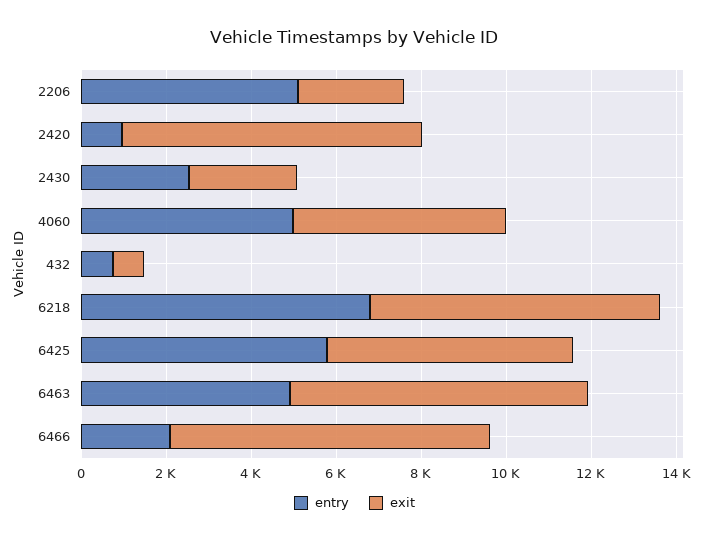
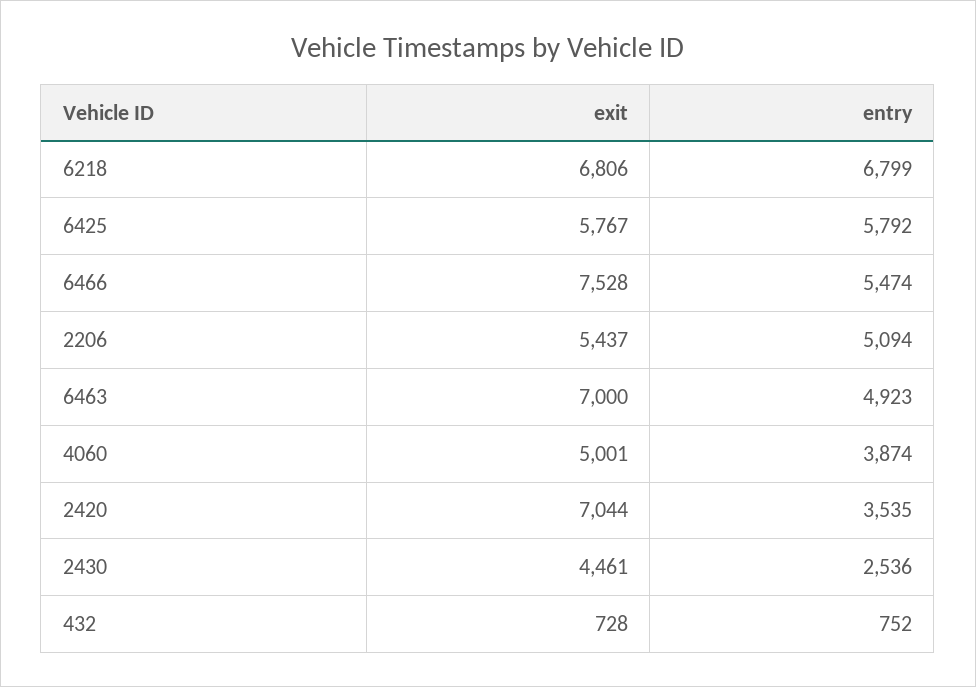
exit, 2206: 2500 -> 5437
entry, 2420: 1000 -> 3535
exit, 2430: 2500 -> 4461
entry, 4060: 5000 -> 3874
entry, 6466: 2000 -> 5474

